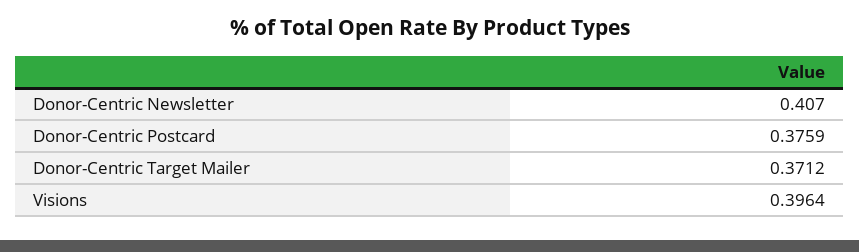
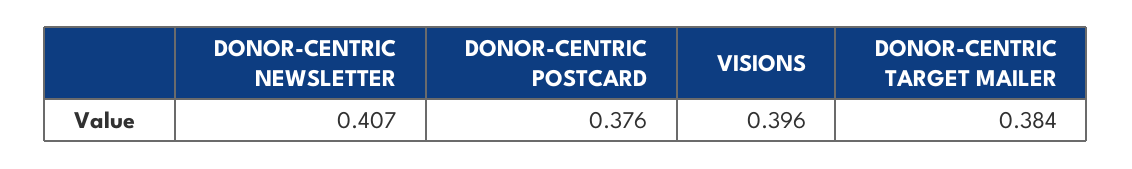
Donor-Centric Target Mailer: 0.3712 -> 0.384

